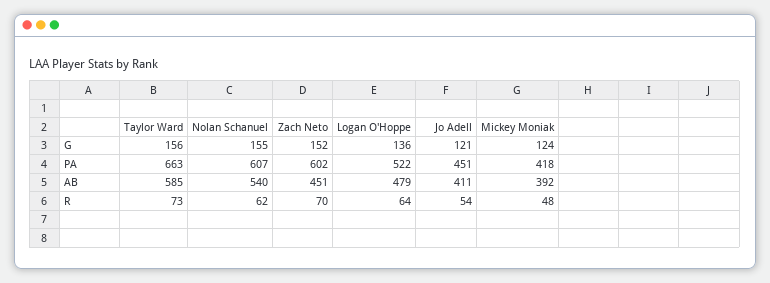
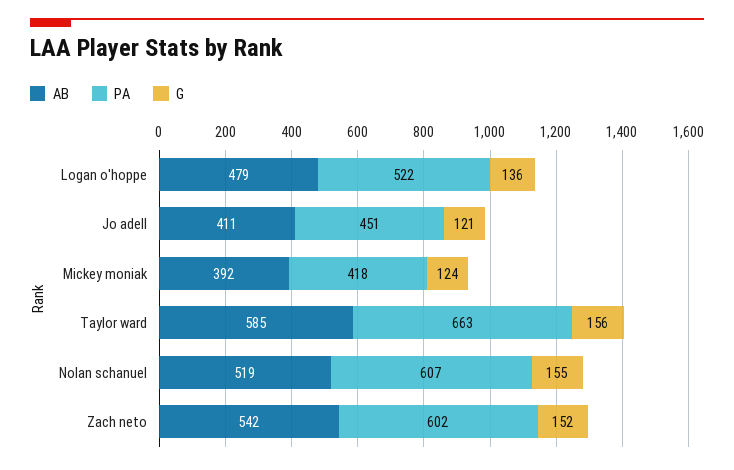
AB, Nolan Schanuel: 540 -> 519
AB, Zach Neto: 451 -> 542
R, Taylor Ward: 73 -> none
R, Nolan Schanuel: 62 -> none
R, Zach Neto: 70 -> none
R, Logan O'Hoppe: 64 -> none
R, Jo Adell: 54 -> none
R, Mickey Moniak: 48 -> none

